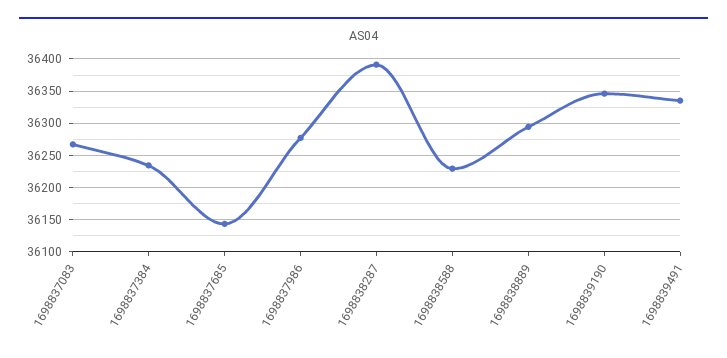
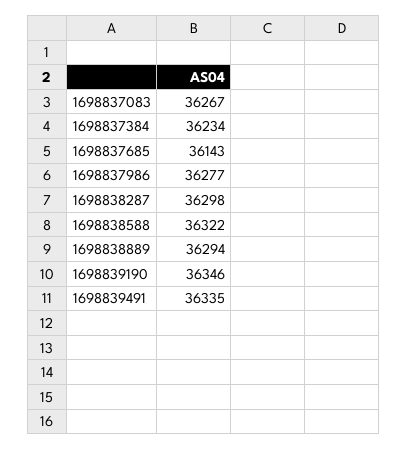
1698838287: 36390 -> 36298
1698838588: 36230 -> 36322

